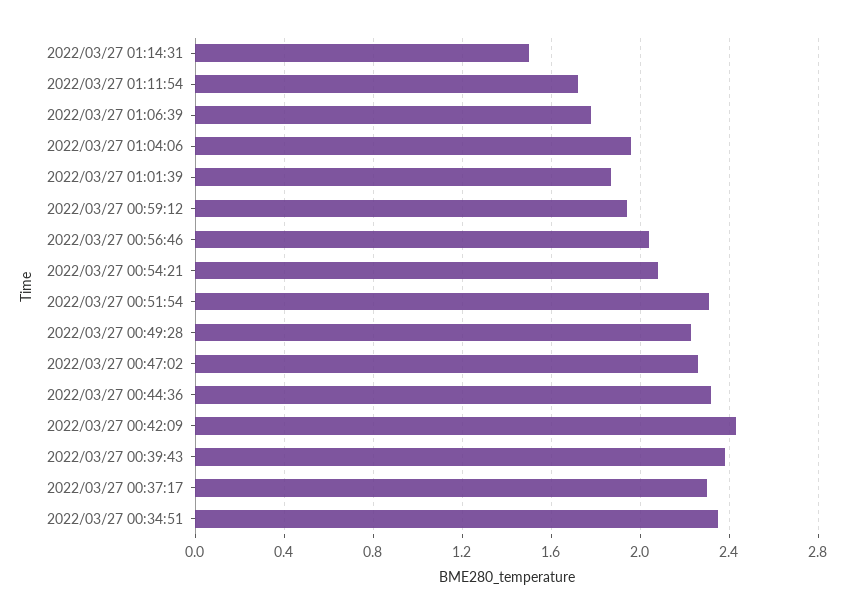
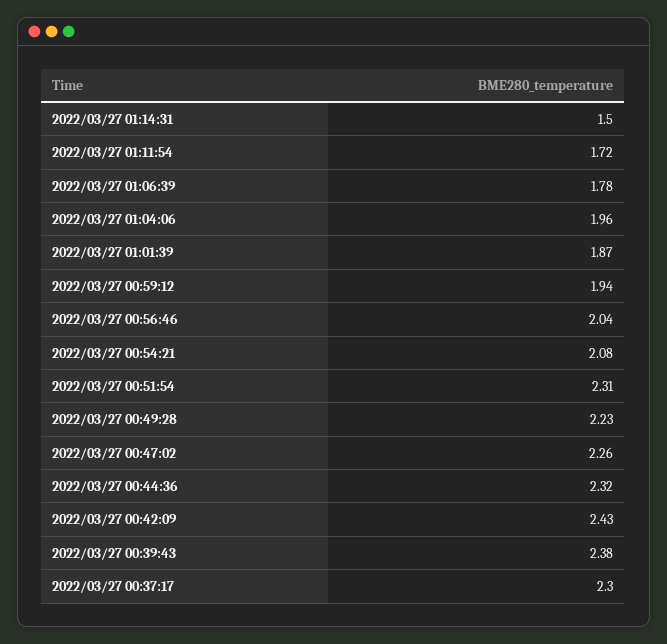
2022/03/27 00:34:51: 2.35 -> none

